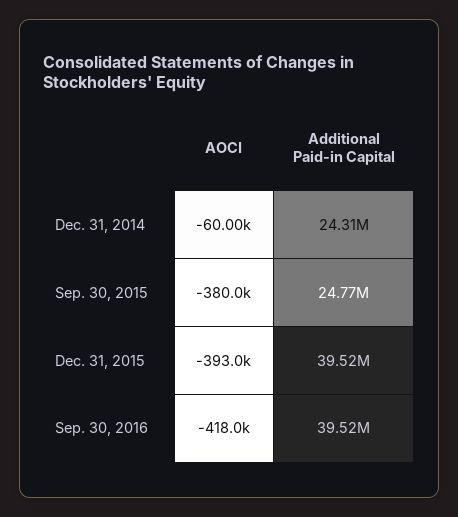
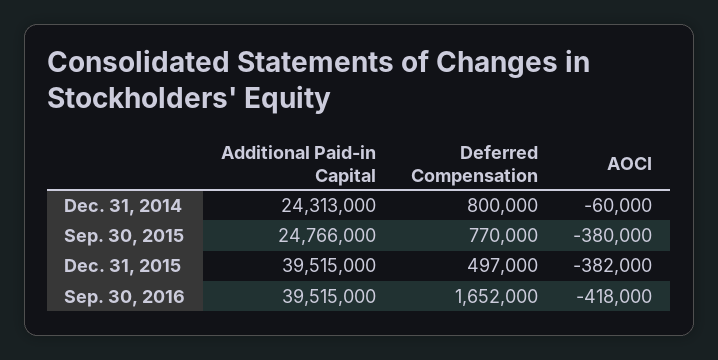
AOCI, Dec. 31, 2015: -393000 -> -382000
Deferred Compensation, Dec. 31, 2014: none -> 800000
Deferred Compensation, Sep. 30, 2015: none -> 770000
Deferred Compensation, Dec. 31, 2015: none -> 497000
Deferred Compensation, Sep. 30, 2016: none -> 1652000

